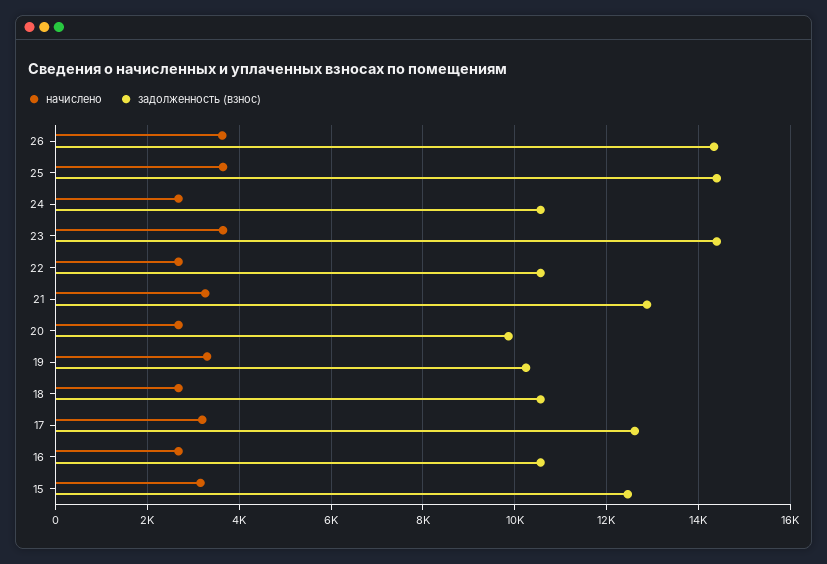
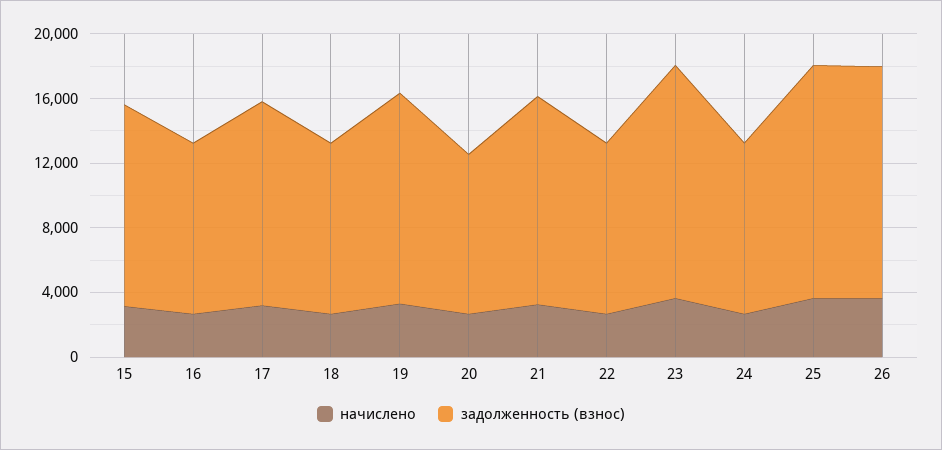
задолженность (взнос), 19: 10200 -> 13000

